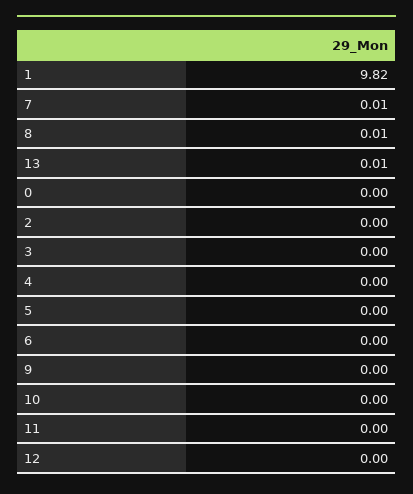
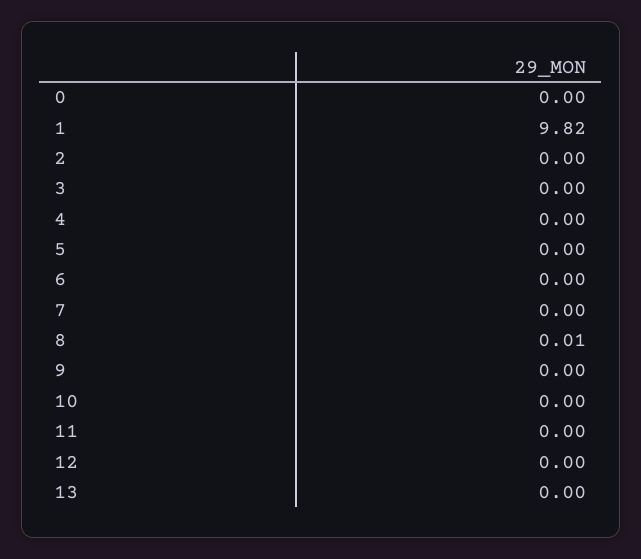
7: 0.01 -> 0
13: 0.01 -> 0

